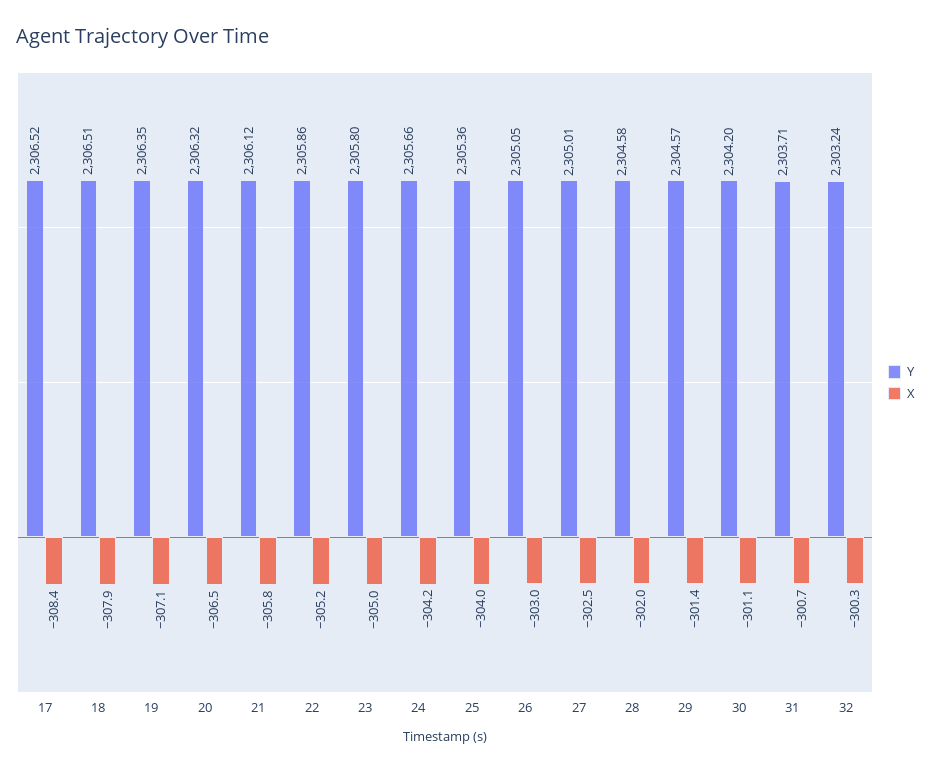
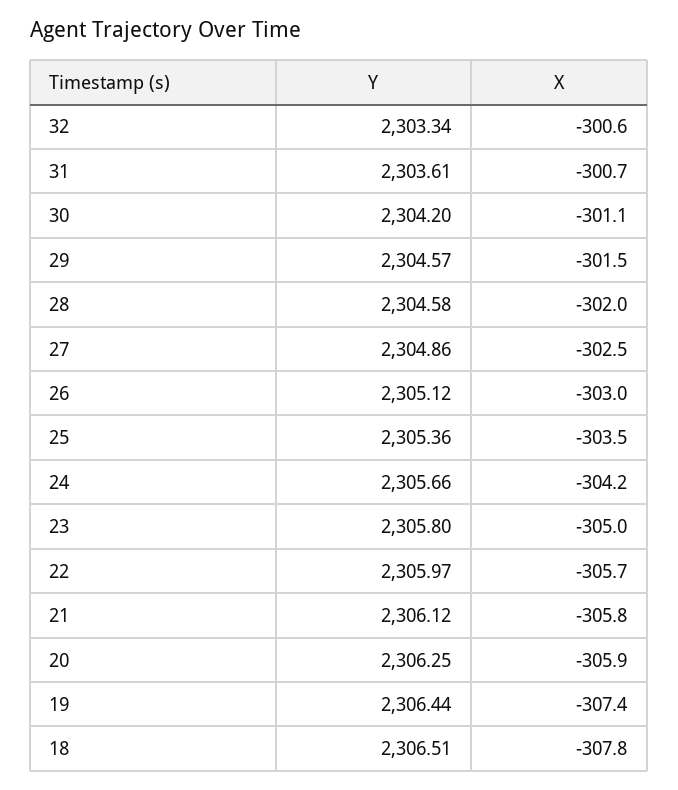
Y, 17: 2306.52 -> none
X, 17: -308.4 -> none
X, 18: -307.9 -> -307.8
Y, 19: 2306.35 -> 2306.44
X, 19: -307.1 -> -307.4
Y, 20: 2306.32 -> 2306.25
X, 20: -306.5 -> -305.9
Y, 22: 2305.86 -> 2305.97
X, 22: -305.2 -> -305.7
X, 25: -304 -> -303.5
Y, 26: 2305.05 -> 2305.12
Y, 27: 2305.01 -> 2304.86
X, 29: -301.4 -> -301.5
Y, 31: 2303.71 -> 2303.61
Y, 32: 2303.24 -> 2303.34
X, 32: -300.3 -> -300.6

